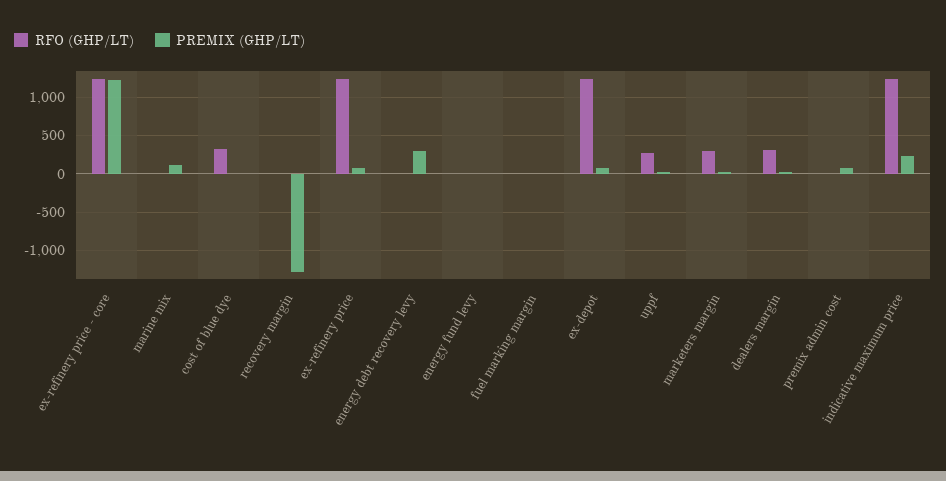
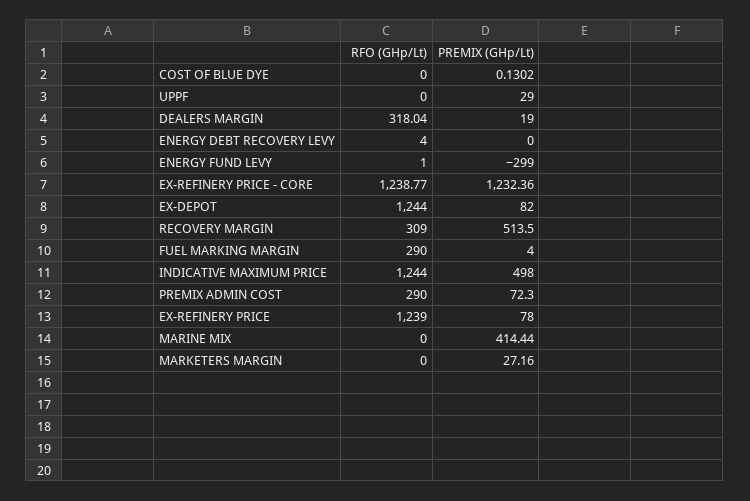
PREMIX (GHP/LT), marine mix: 100 -> 414.44
RFO (GHP/LT), cost of blue dye: 300 -> 0
RFO (GHP/LT), recovery margin: 0 -> 309
PREMIX (GHP/LT), recovery margin: -1300 -> 513.5
PREMIX (GHP/LT), energy debt recovery levy: 300 -> 0
PREMIX (GHP/LT), energy fund levy: 0 -> -299
RFO (GHP/LT), fuel marking margin: 0 -> 290
RFO (GHP/LT), uppf: 300 -> 0
RFO (GHP/LT), marketers margin: 300 -> 0
RFO (GHP/LT), premix admin cost: 0 -> 290
PREMIX (GHP/LT), indicative maximum price: 200 -> 498

